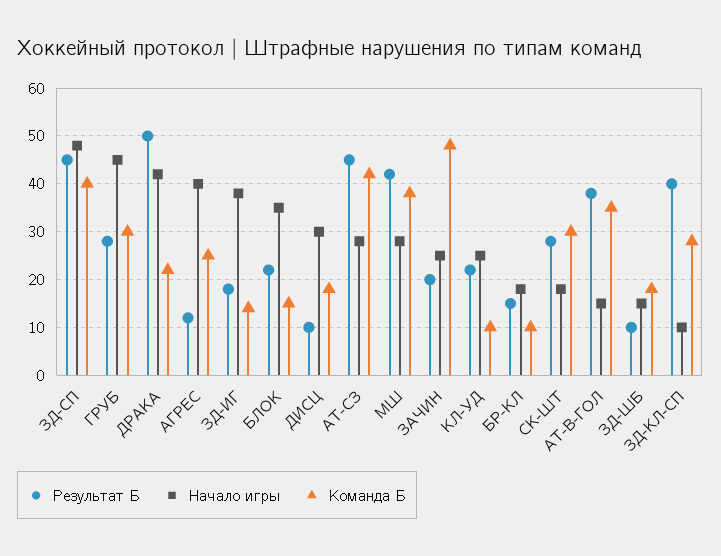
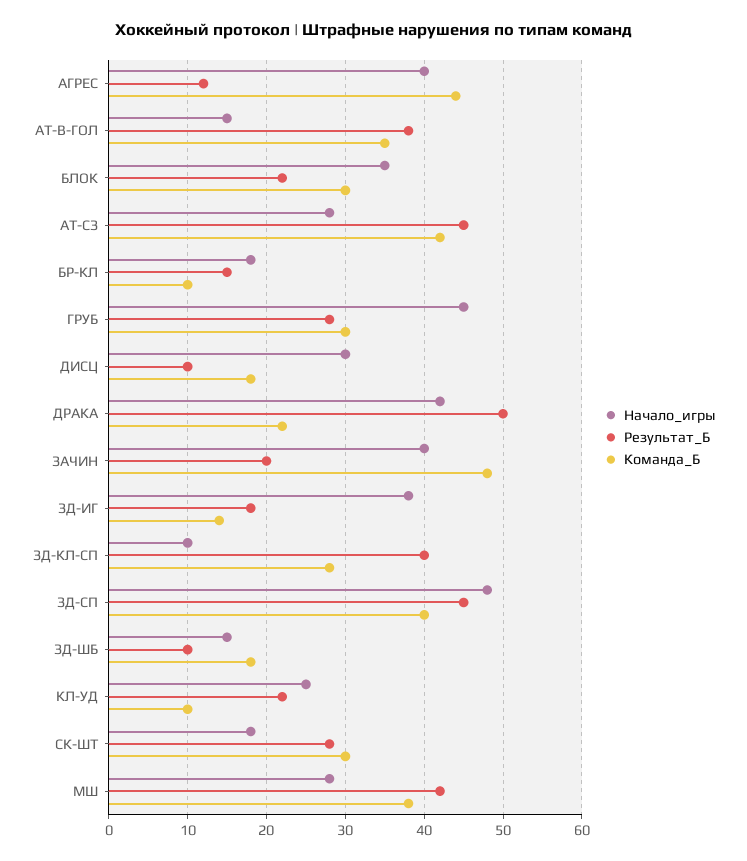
Команда Б, АГРЕС: 25 -> 44
Команда Б, БЛОК: 15 -> 30
Начало игры, ЗАЧИН: 25 -> 40

